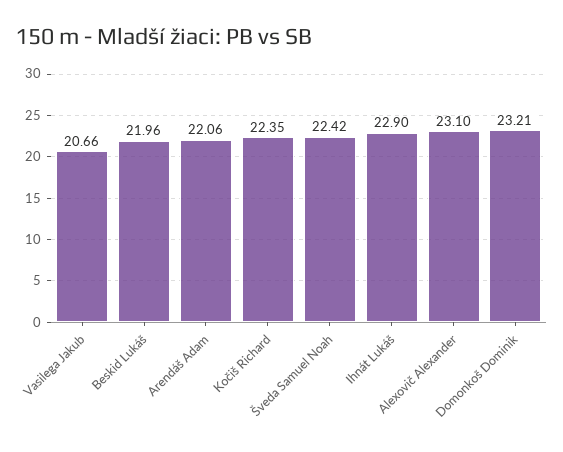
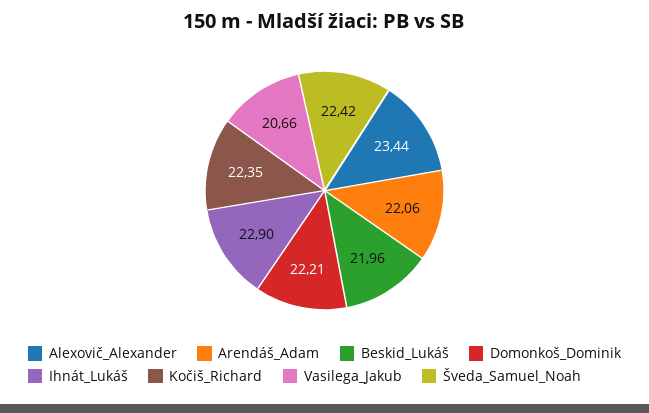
Alexovič Alexander: 23.1 -> 23.44
Domonkoš Dominik: 23.21 -> 22.21

